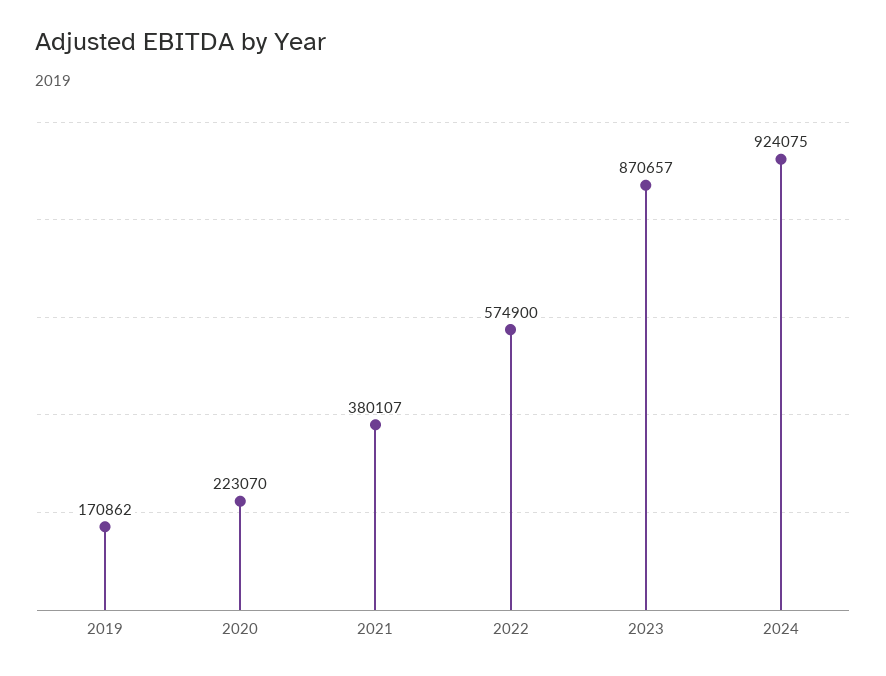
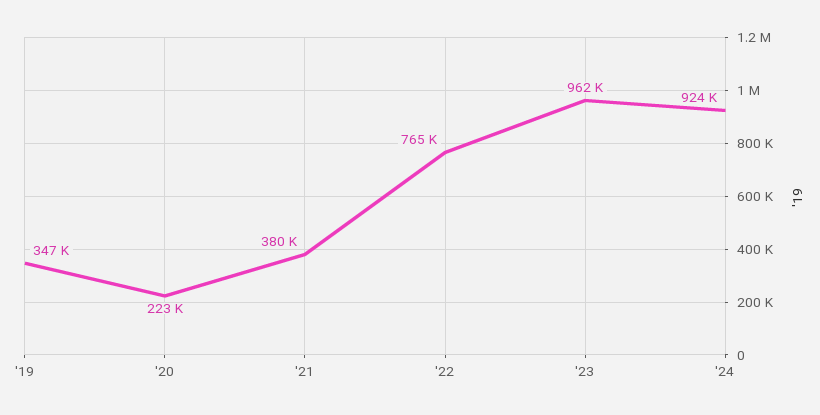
2019: 170862 -> 347000
2022: 574900 -> 765000
2023: 870657 -> 962000

